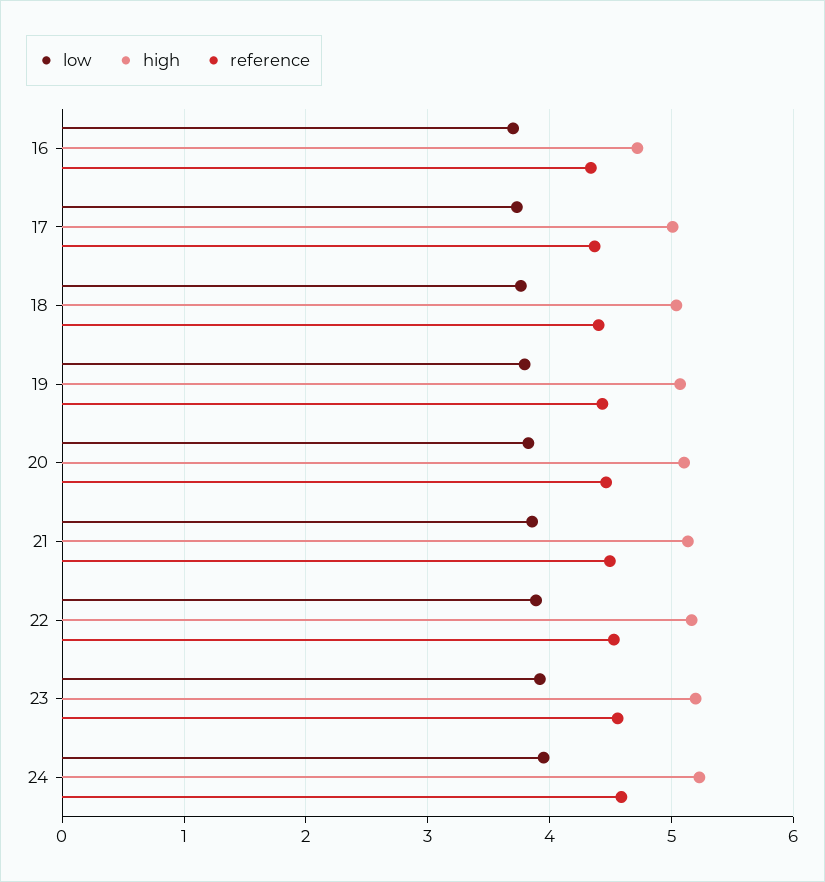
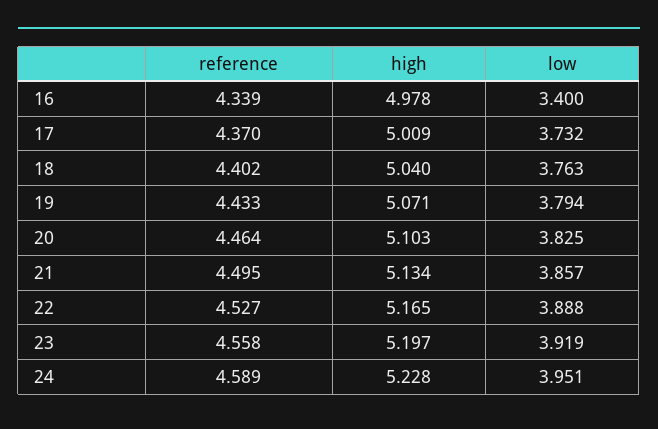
low, 16: 3.7 -> 3.4
high, 16: 4.7 -> 4.978

